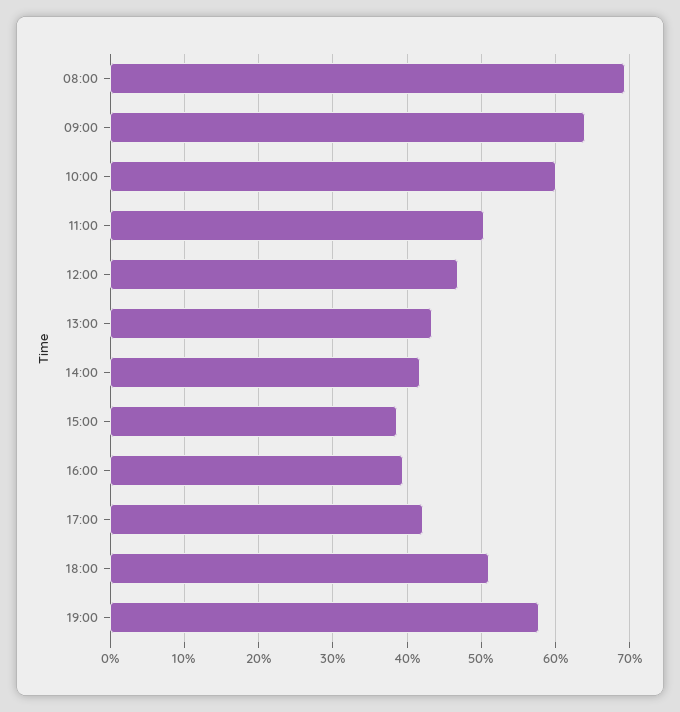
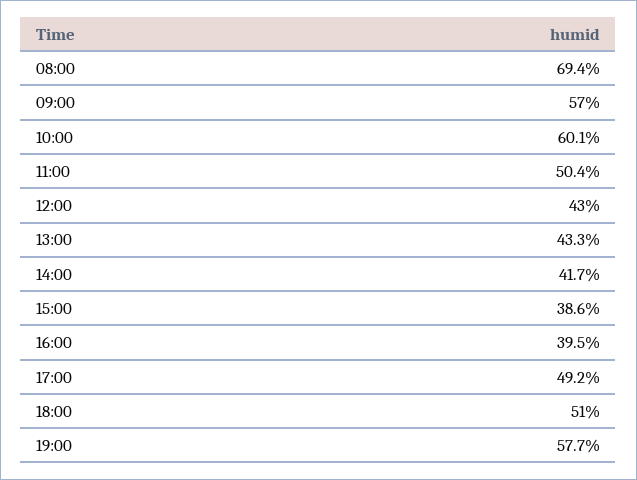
09:00: 64 -> 57
12:00: 47 -> 43
17:00: 42 -> 49.2

